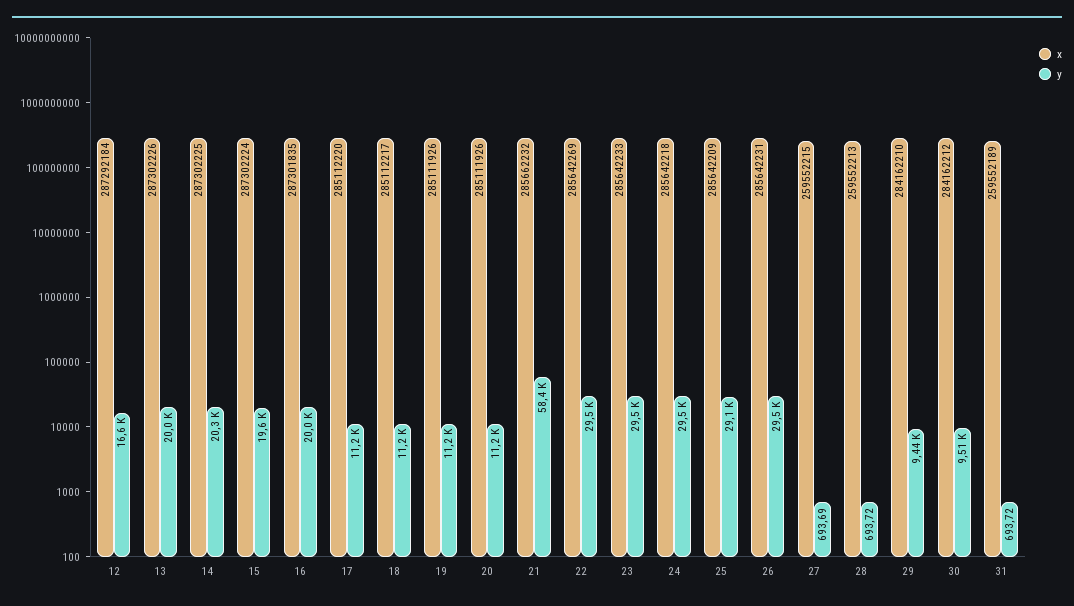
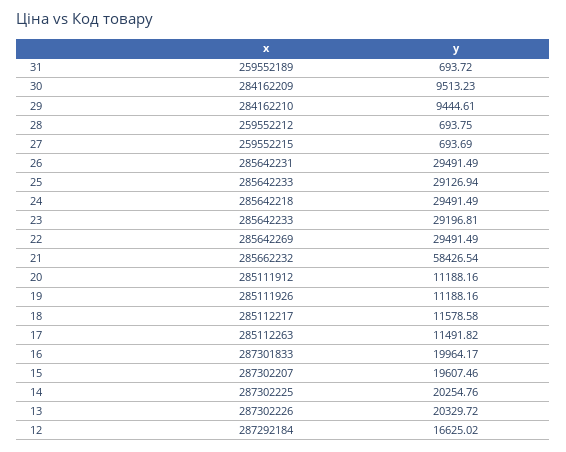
y, 13: 20000 -> 20329.72
x, 15: 287302224 -> 287302207
x, 16: 287301835 -> 287301833
x, 17: 285112220 -> 285112263
y, 17: 11200 -> 11491.82
y, 18: 11200 -> 11578.58
x, 20: 285111926 -> 285111912
y, 23: 29500 -> 29196.81
x, 25: 285642209 -> 285642233
x, 28: 259552213 -> 259552212
y, 28: 693.72 -> 693.75
x, 30: 284162212 -> 284162209

